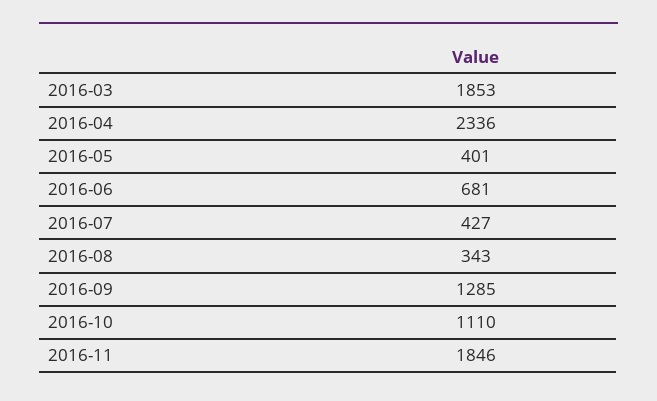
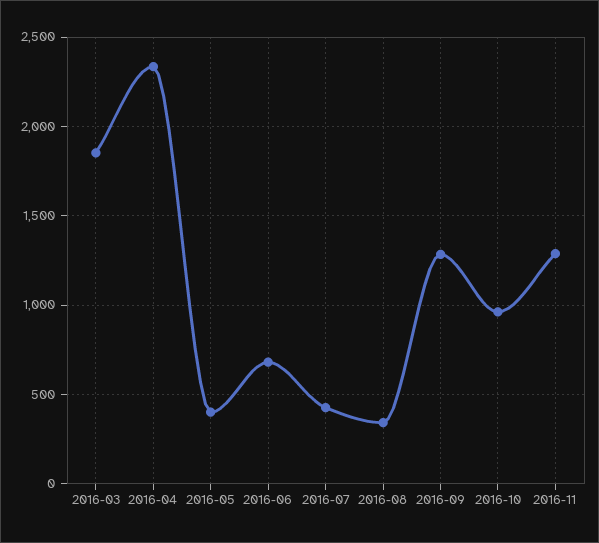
2016-10: 1110 -> 950
2016-11: 1846 -> 1300

